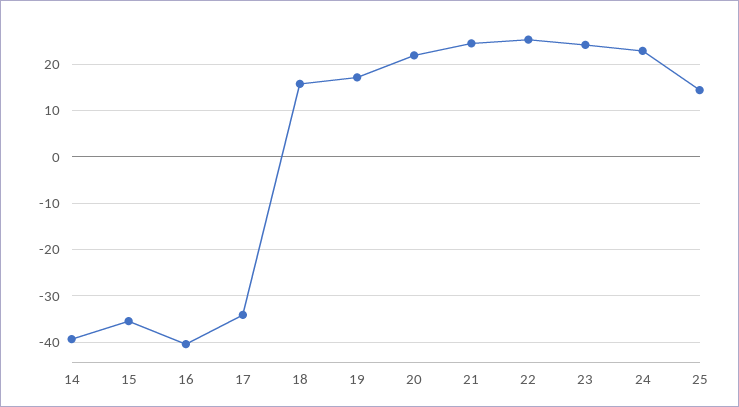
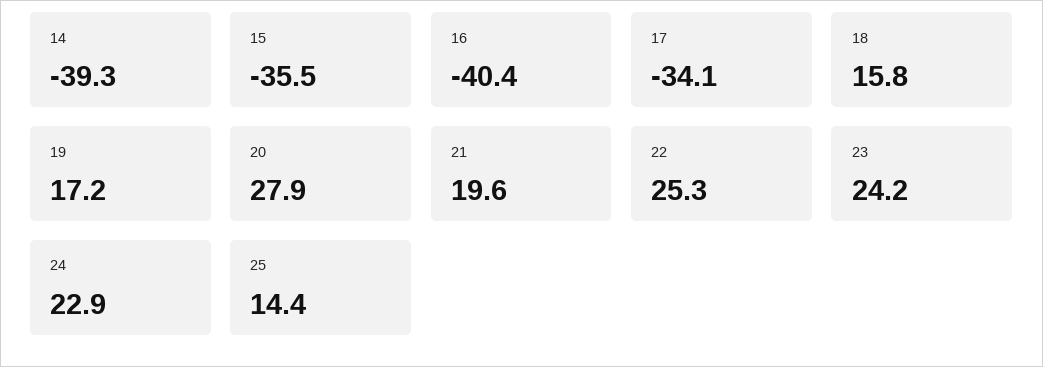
20: 22 -> 27.9
21: 24 -> 19.6

